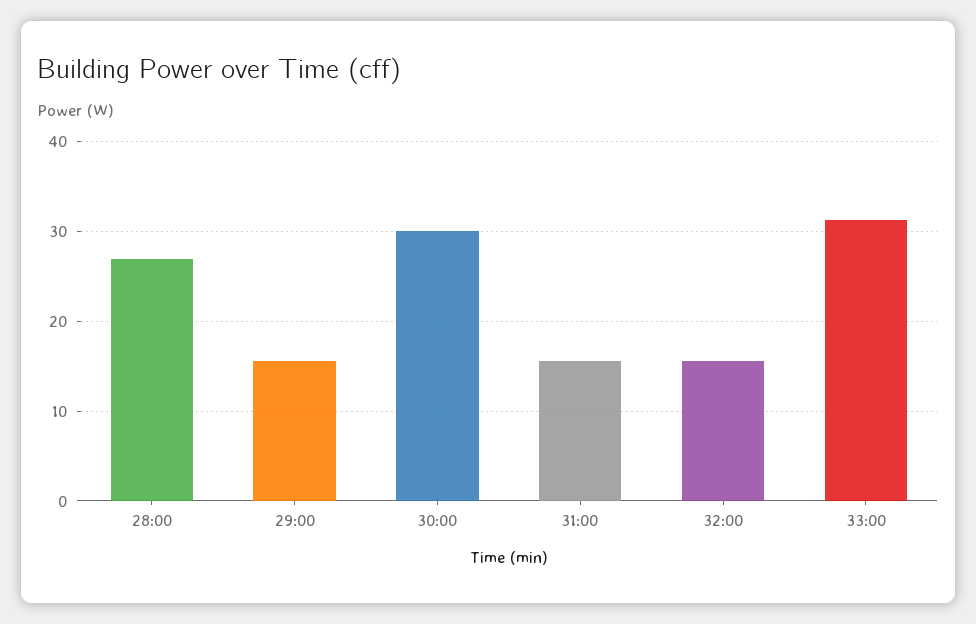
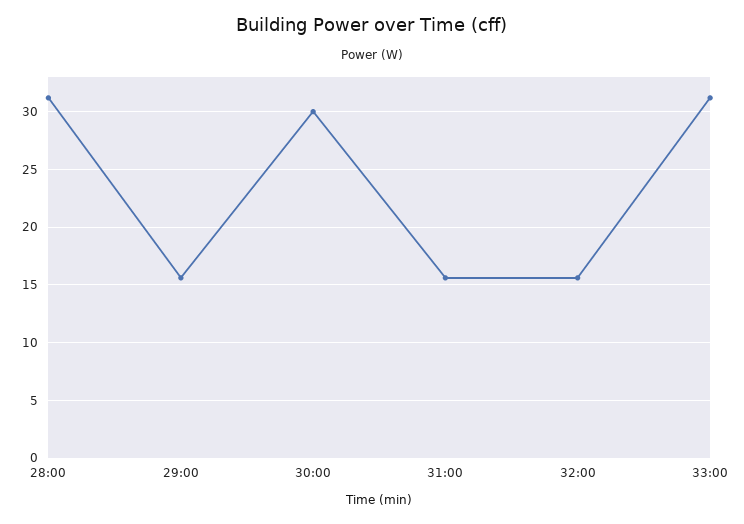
28:00: 27 -> 31

